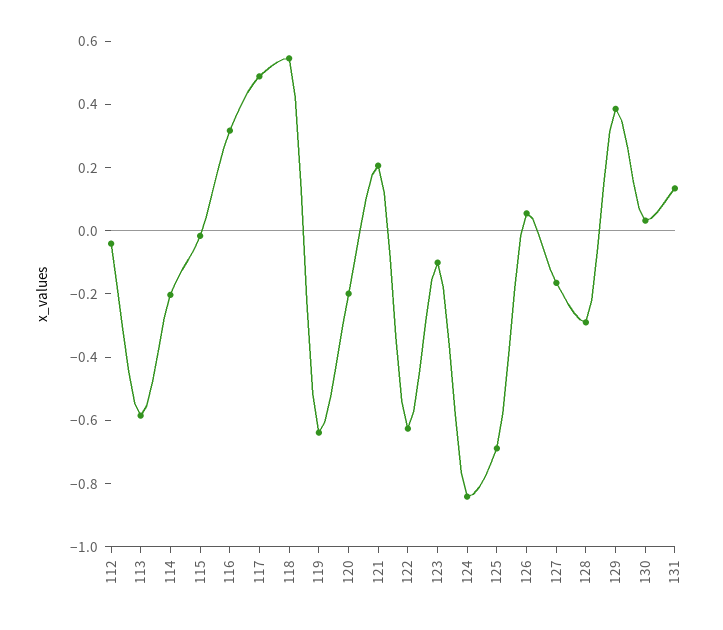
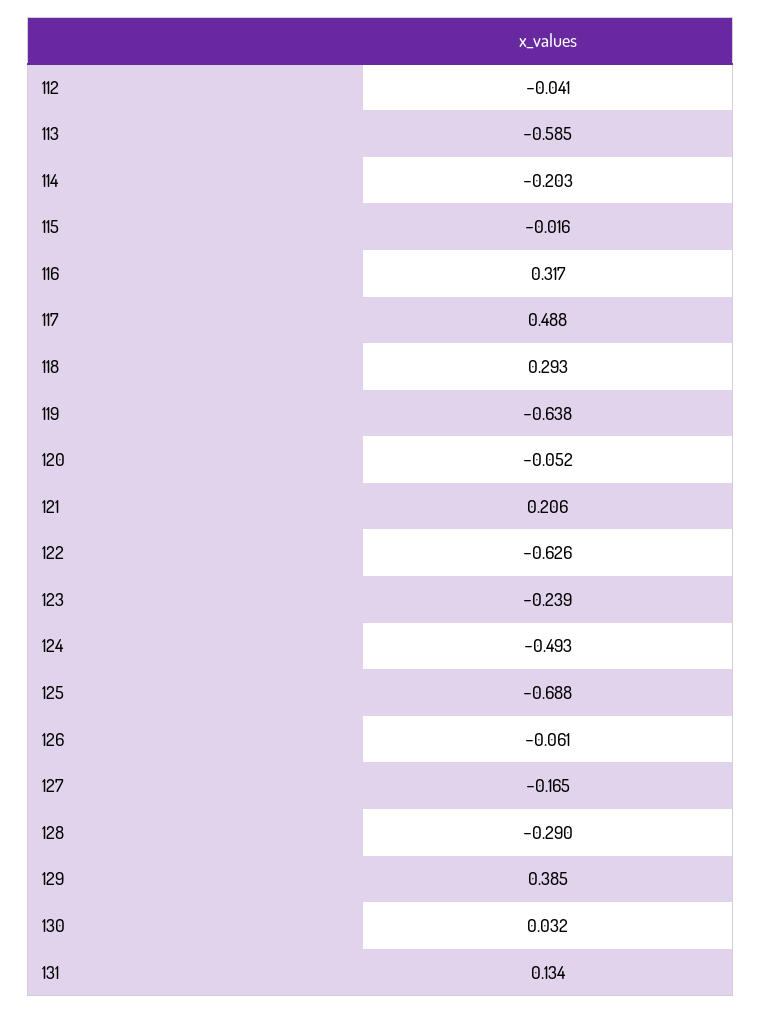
118: 0.55 -> 0.293
120: -0.2 -> -0.052
123: -0.1 -> -0.239
124: -0.85 -> -0.493
126: 0.05 -> -0.061

